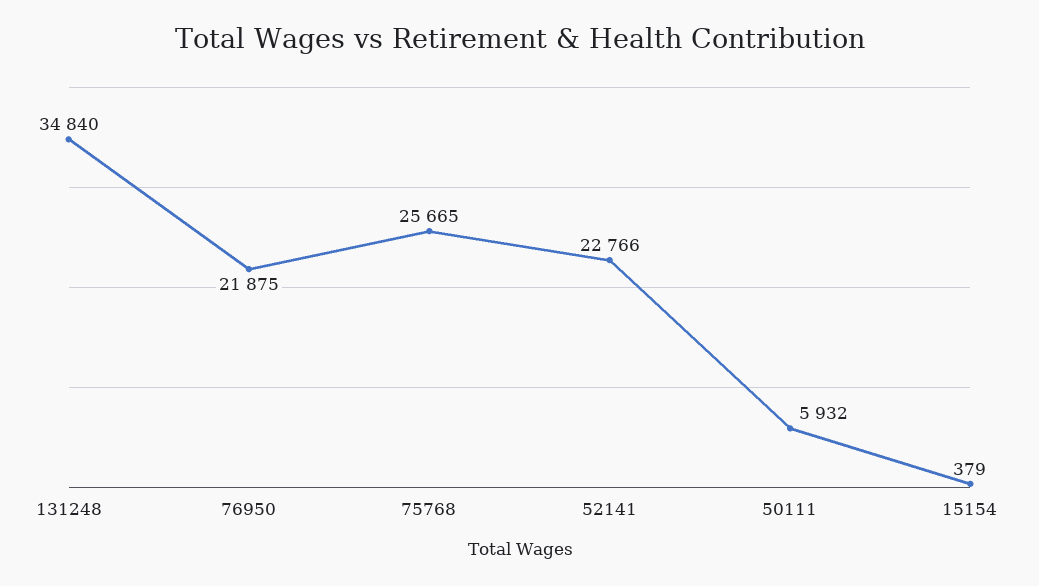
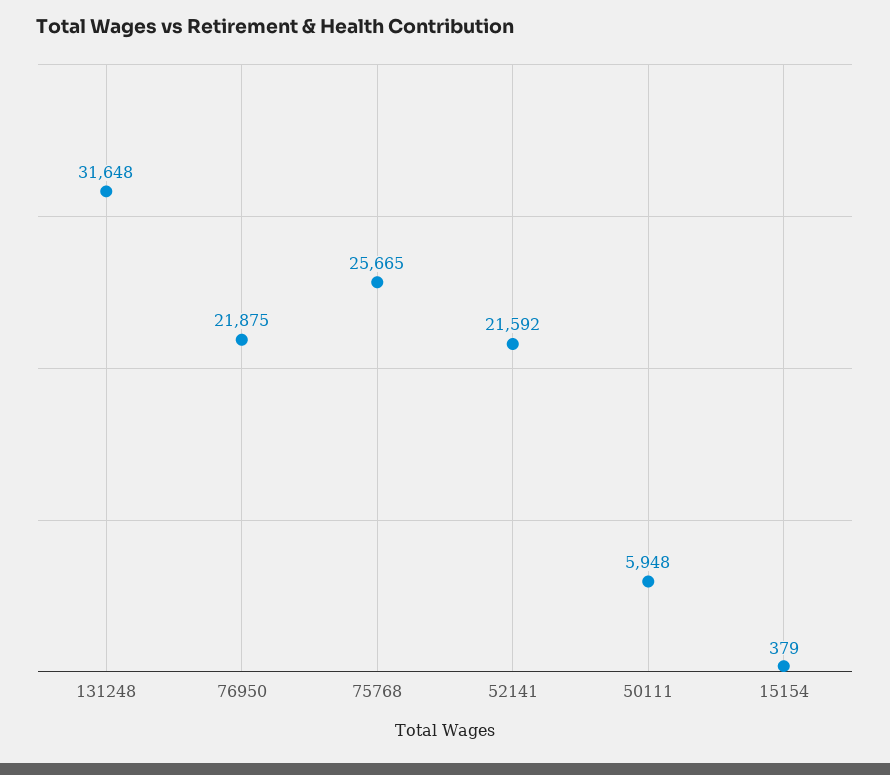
131248: 34840 -> 31648
52141: 22766 -> 21592
50111: 5932 -> 5948

